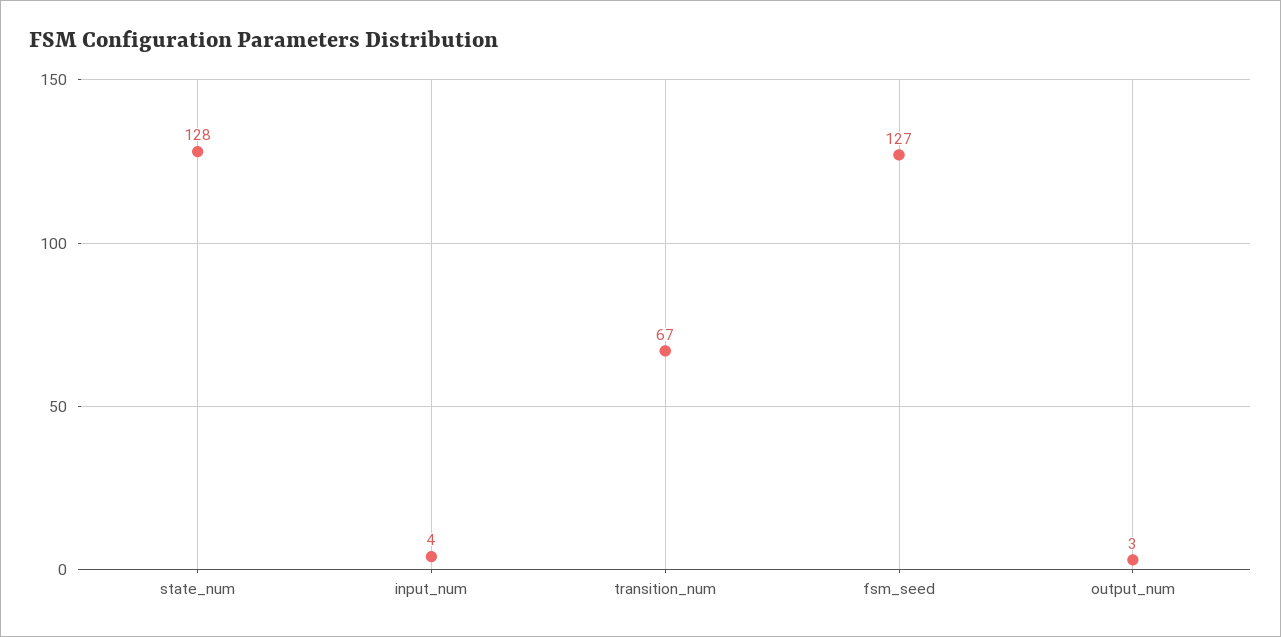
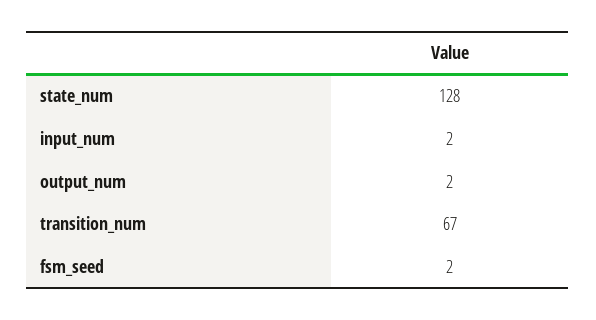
input_num: 4 -> 2
fsm_seed: 127 -> 2
output_num: 3 -> 2

